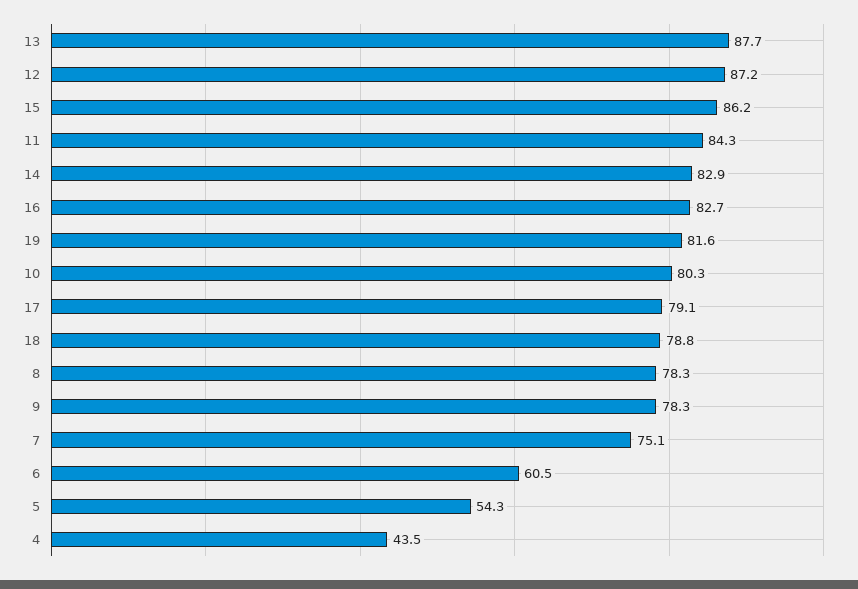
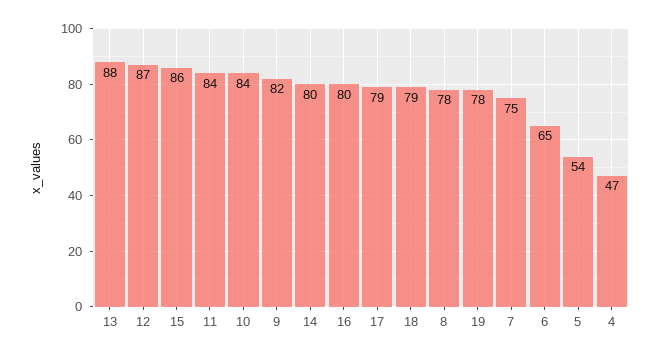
14: 82.9 -> 80
16: 82.7 -> 80
19: 81.6 -> 78
10: 80.3 -> 84
9: 78.3 -> 82
6: 60.5 -> 65
4: 43.5 -> 47

